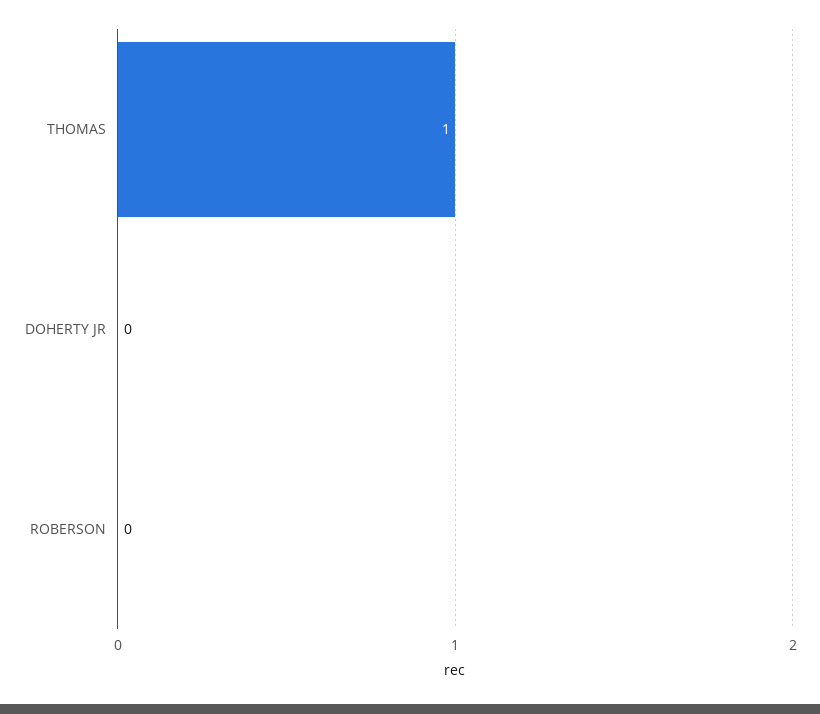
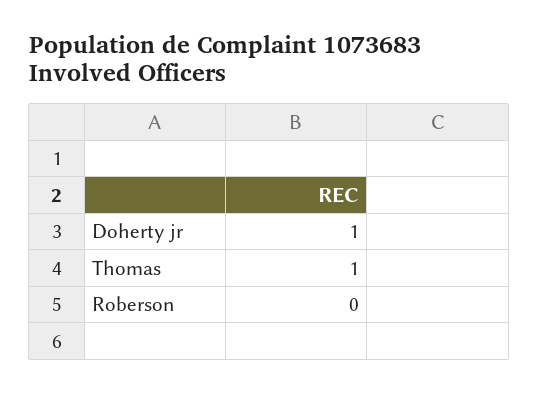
DOHERTY JR: 0 -> 1

